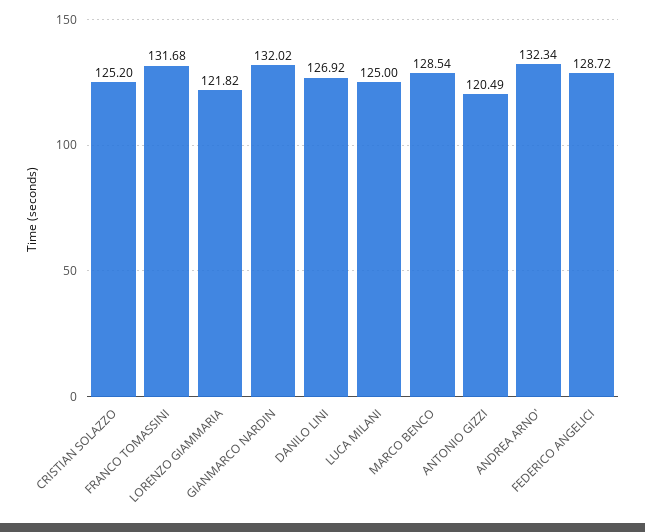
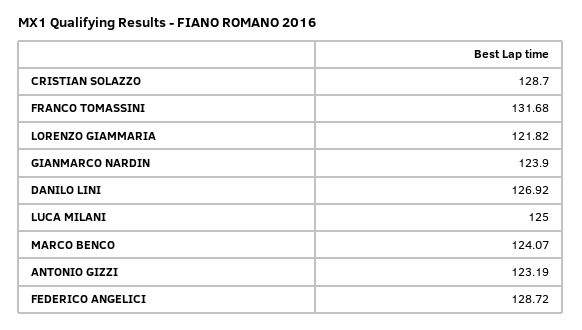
CRISTIAN SOLAZZO: 125.2 -> 128.7
GIANMARCO NARDIN: 132.02 -> 123.9
MARCO BENCO: 128.54 -> 124.07
ANTONIO GIZZI: 120.49 -> 123.19
ANDREA ARNO': 132.34 -> none

